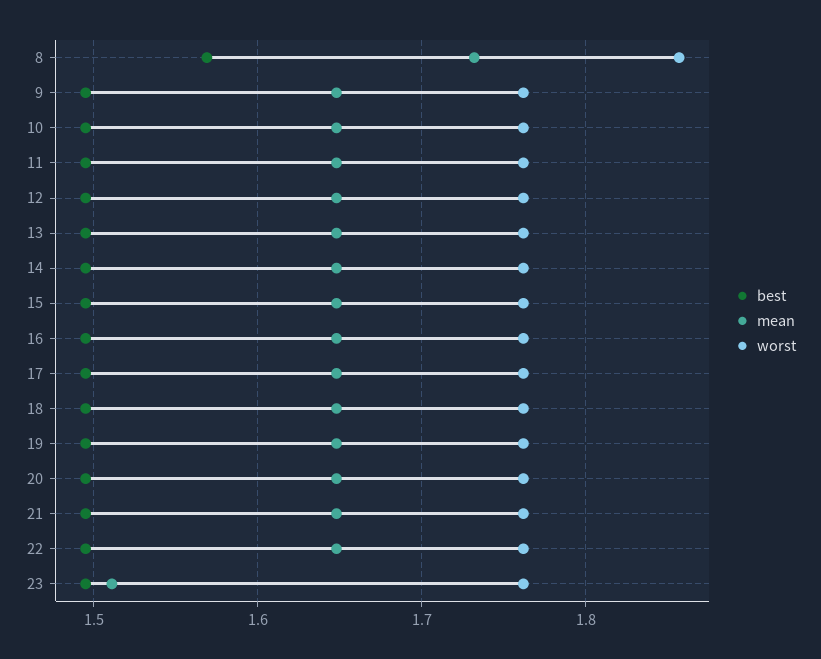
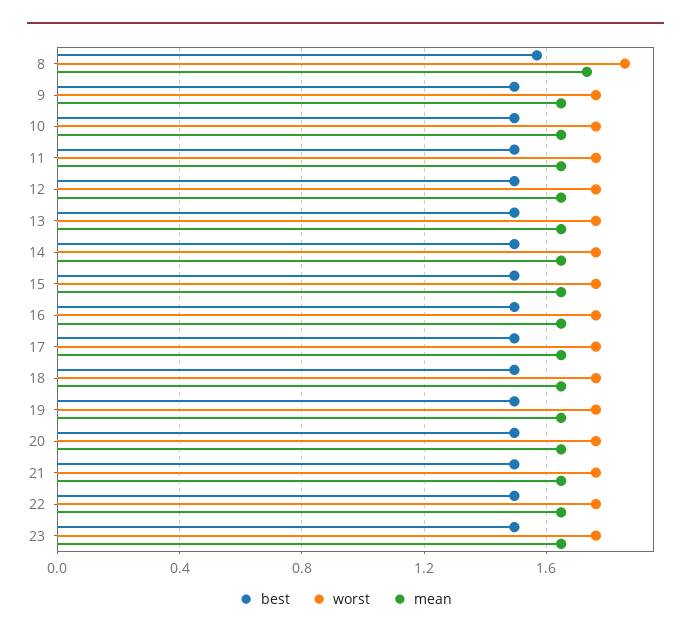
mean, 23: 1.51 -> 1.65

